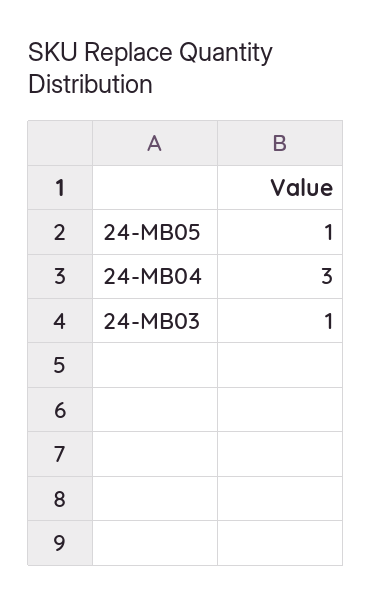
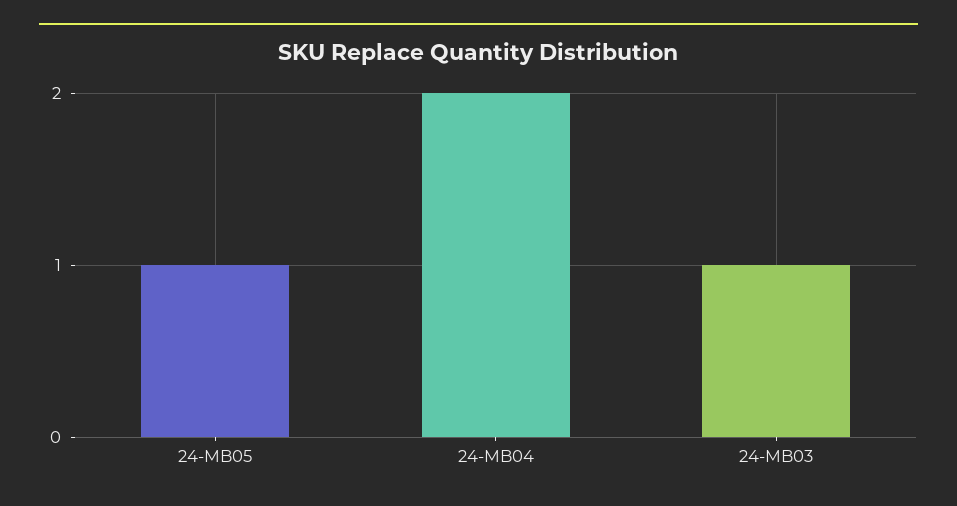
24-MB04: 3 -> 2

